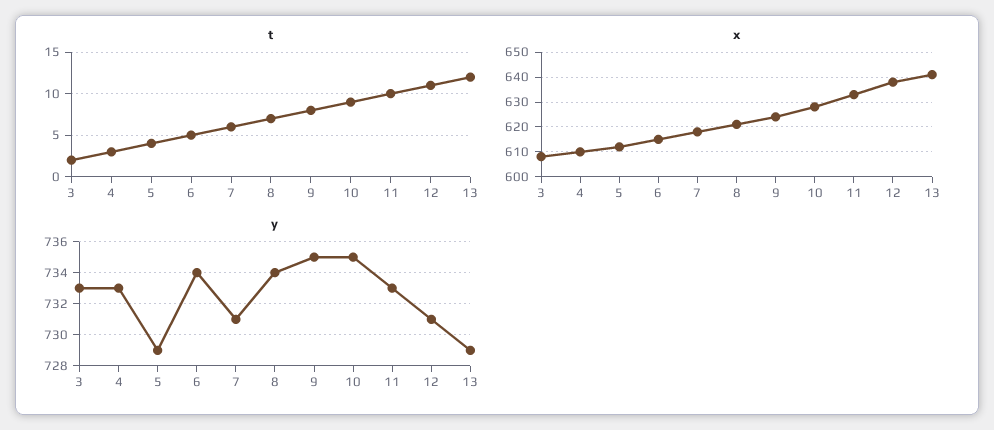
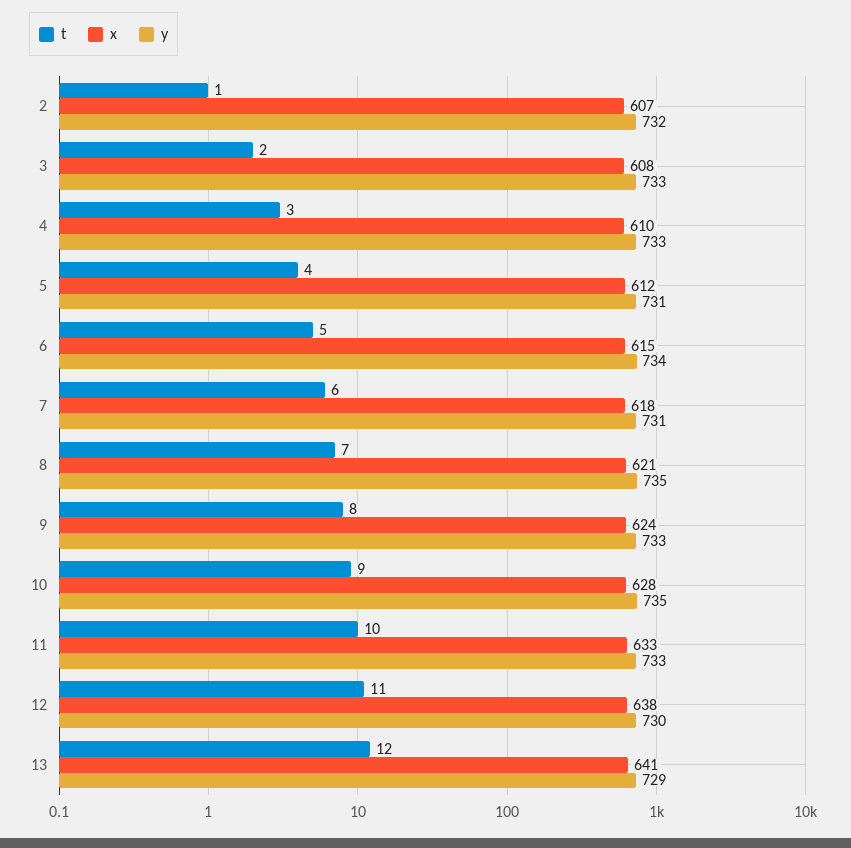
y, 5: 729 -> 731
y, 8: 734 -> 735
y, 9: 735 -> 733
y, 12: 731 -> 730
t, 2: none -> 1
x, 2: none -> 607
y, 2: none -> 732

